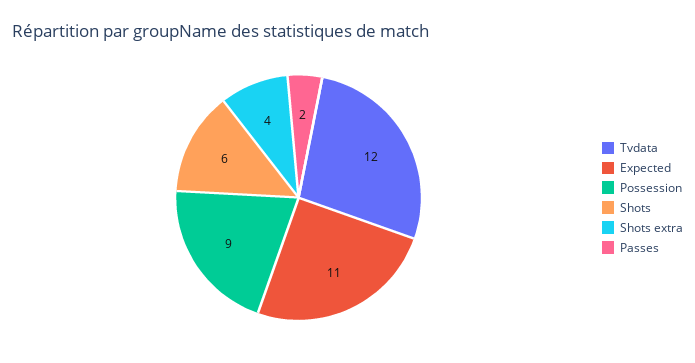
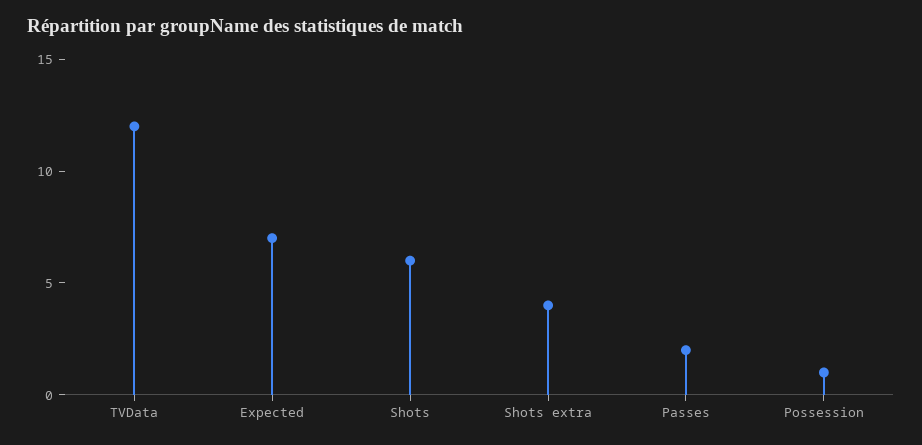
Expected: 11 -> 7
Possession: 9 -> 1

